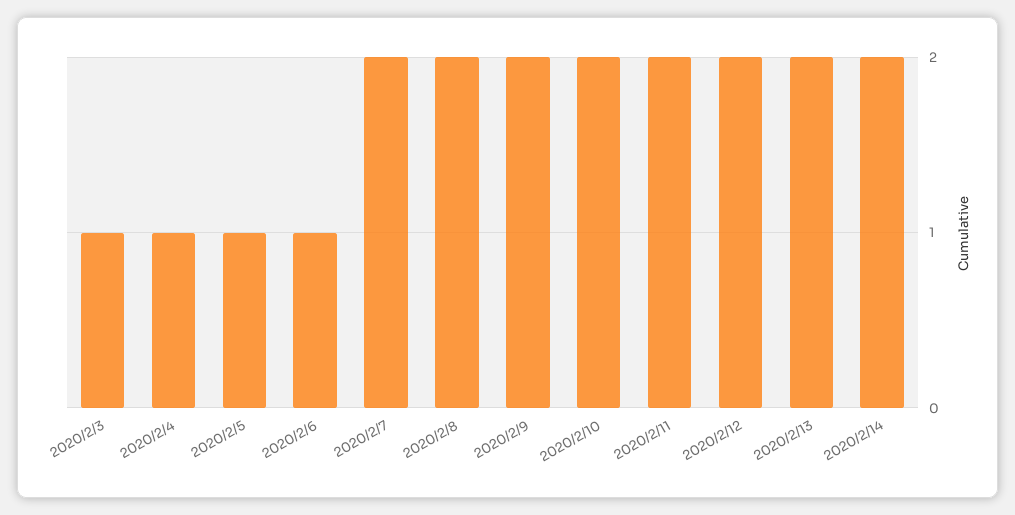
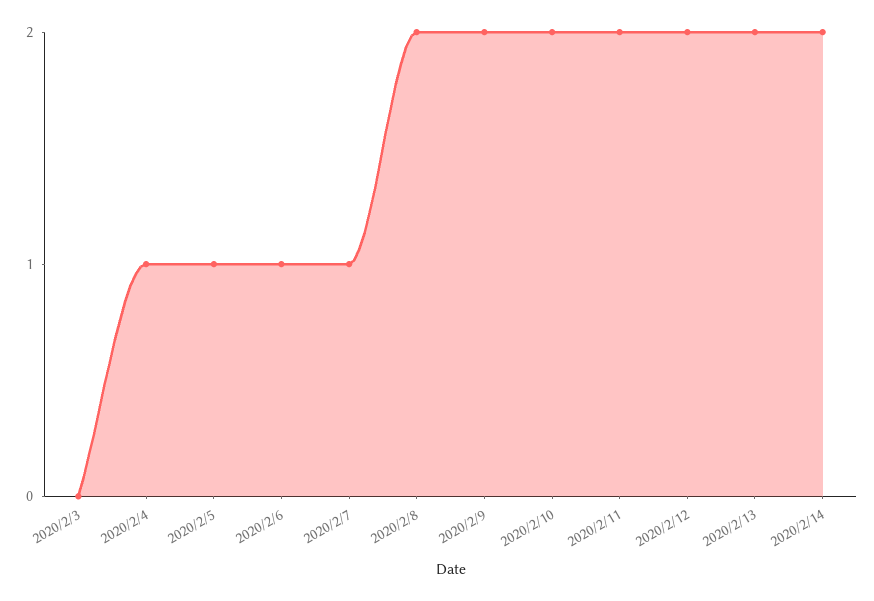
2020/2/3: 1 -> 0
2020/2/7: 2 -> 1

